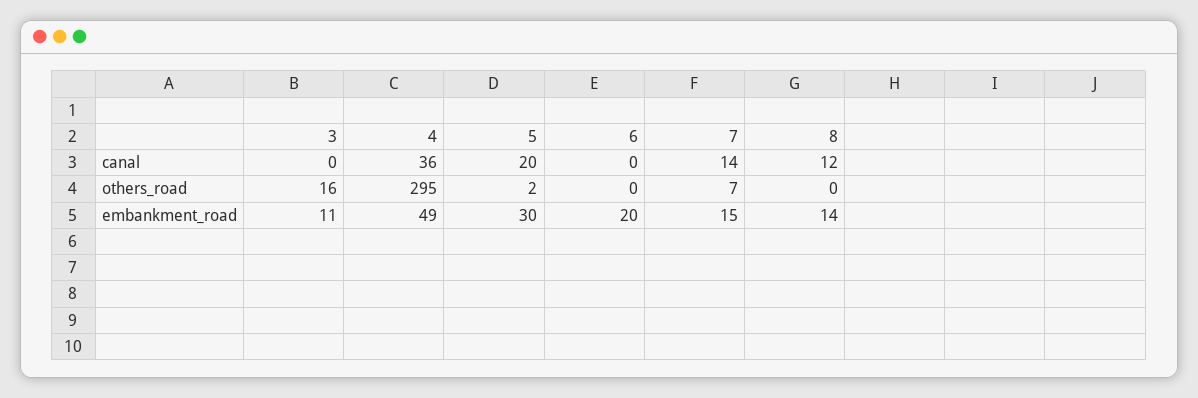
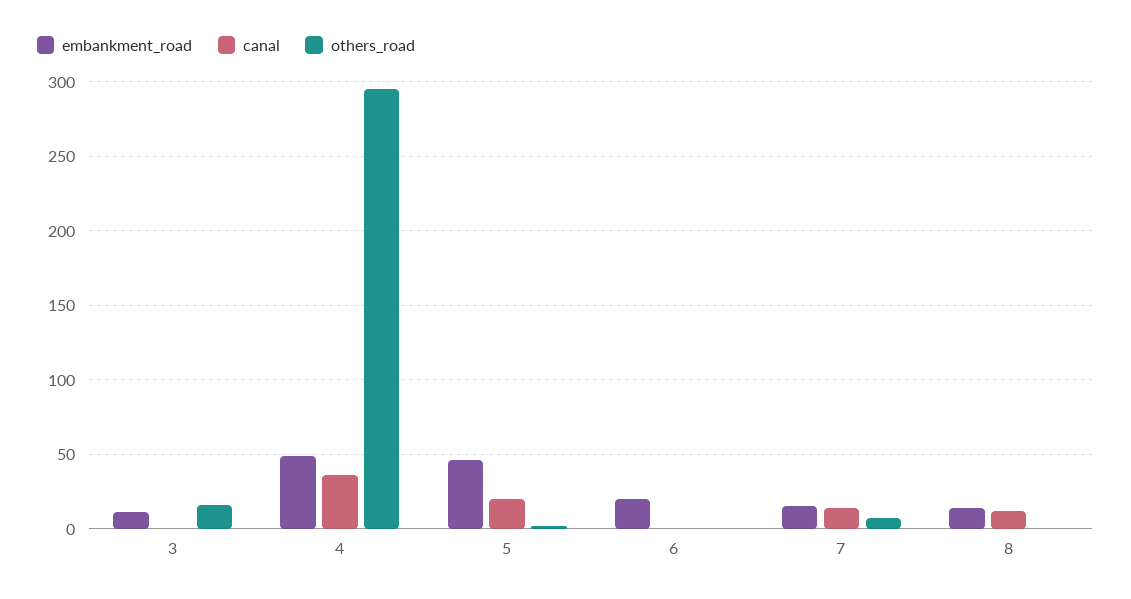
embankment_road, 5: 30 -> 45

